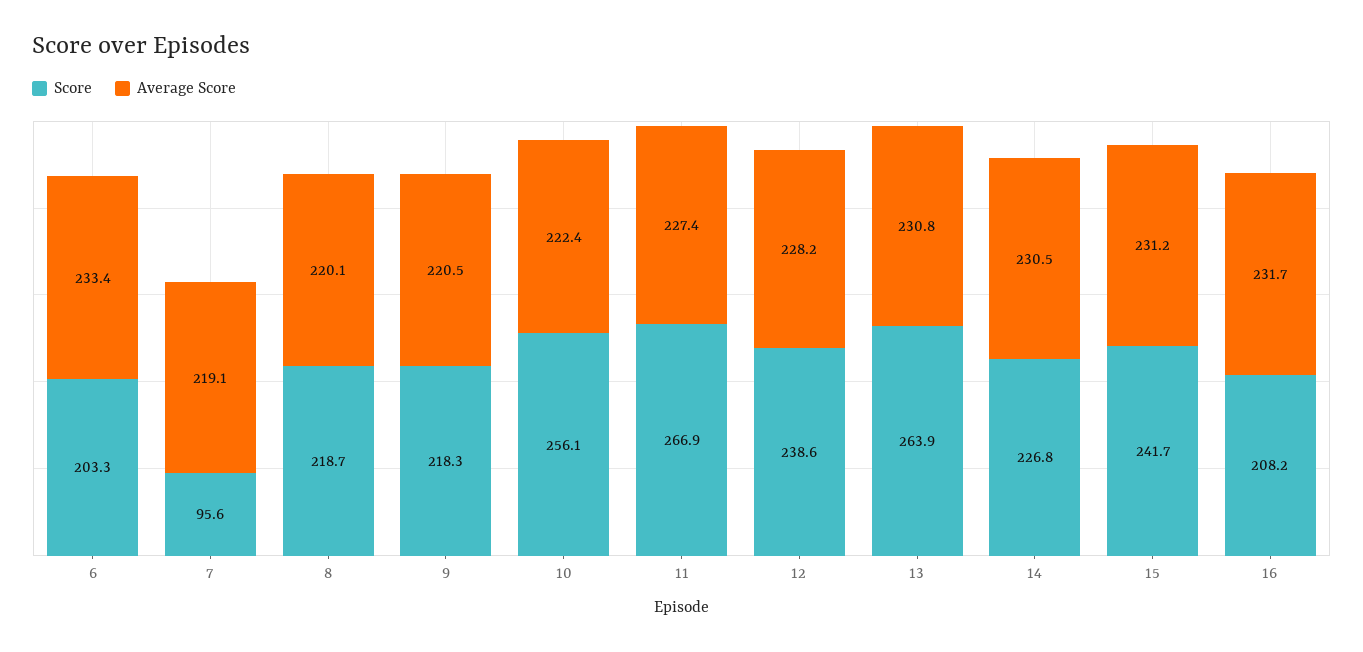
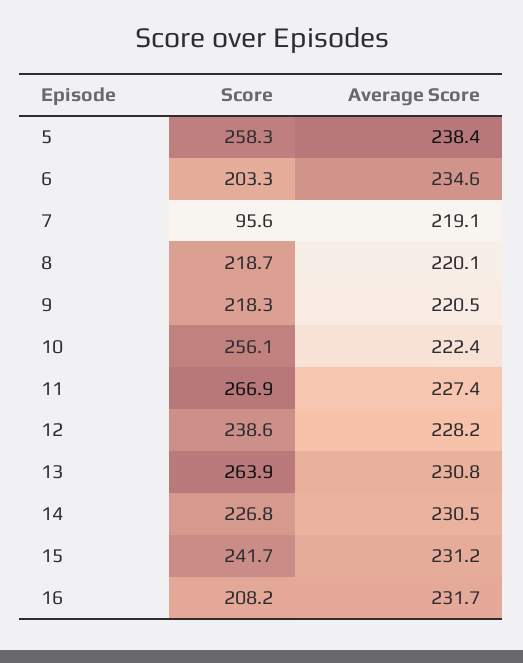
Average Score, 6: 233.4 -> 234.6
Score, 5: none -> 258.3
Average Score, 5: none -> 238.4

